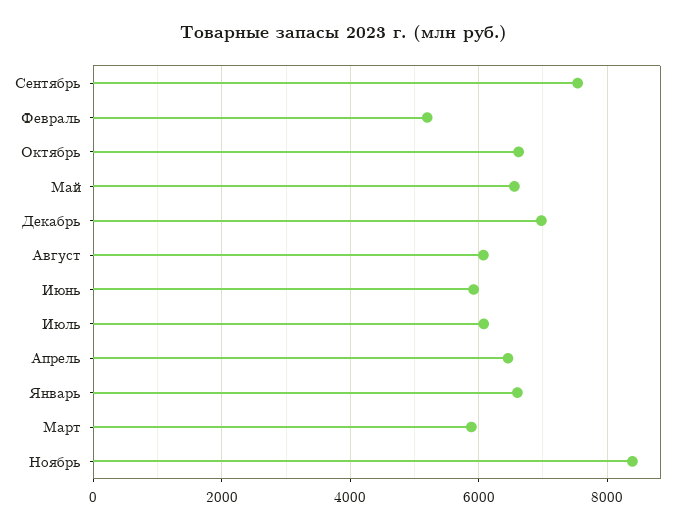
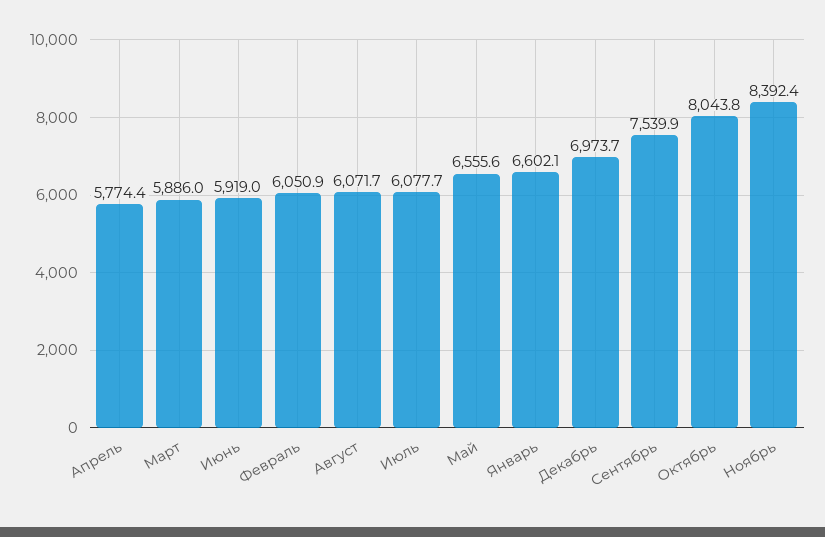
Февраль: 5200 -> 6050.9
Октябрь: 6600 -> 8043.8
Апрель: 6400 -> 5774.4

